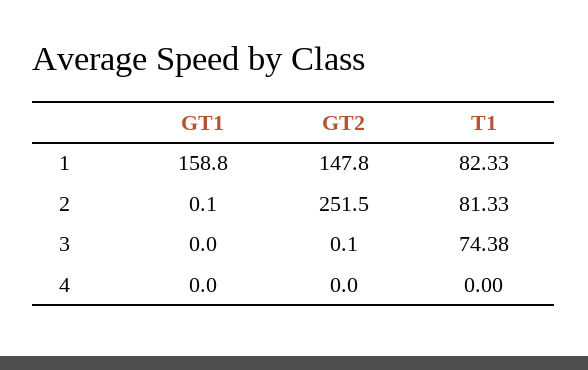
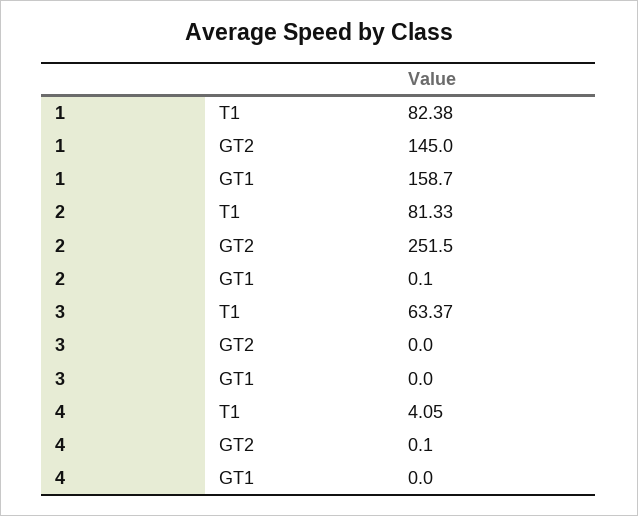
GT1, 1: 158.8 -> 158.7
GT2, 1: 147.8 -> 145
T1, 1: 82.33 -> 82.38
GT2, 3: 0.1 -> 0
T1, 3: 74.38 -> 63.37
GT2, 4: 0 -> 0.1
T1, 4: 0 -> 4.05

